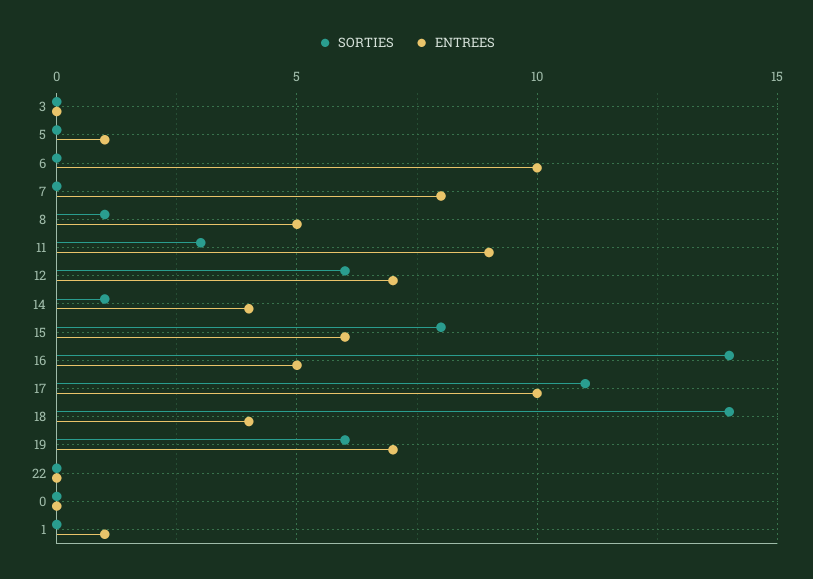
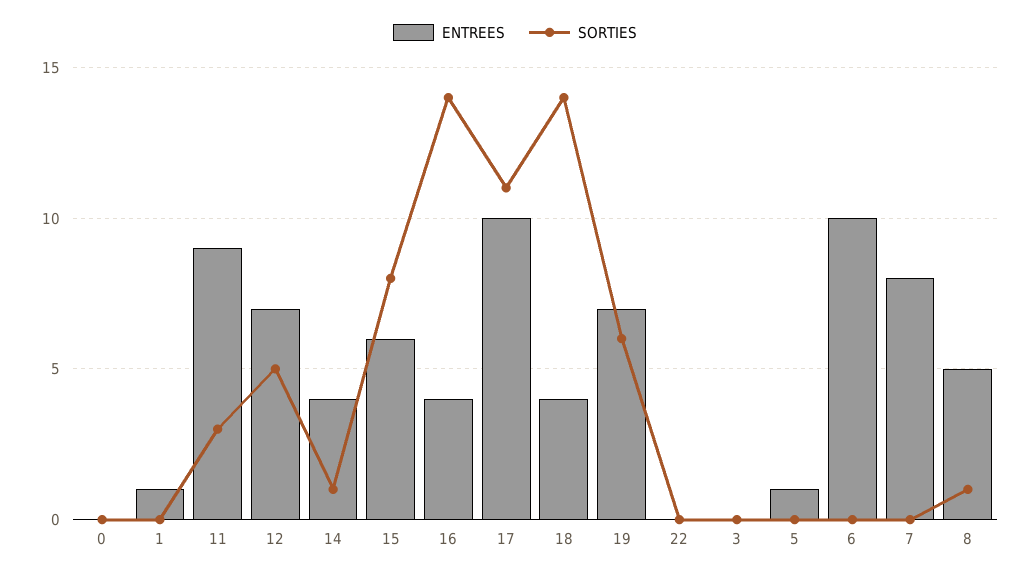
SORTIES, 12: 6 -> 5
ENTREES, 16: 5 -> 4

